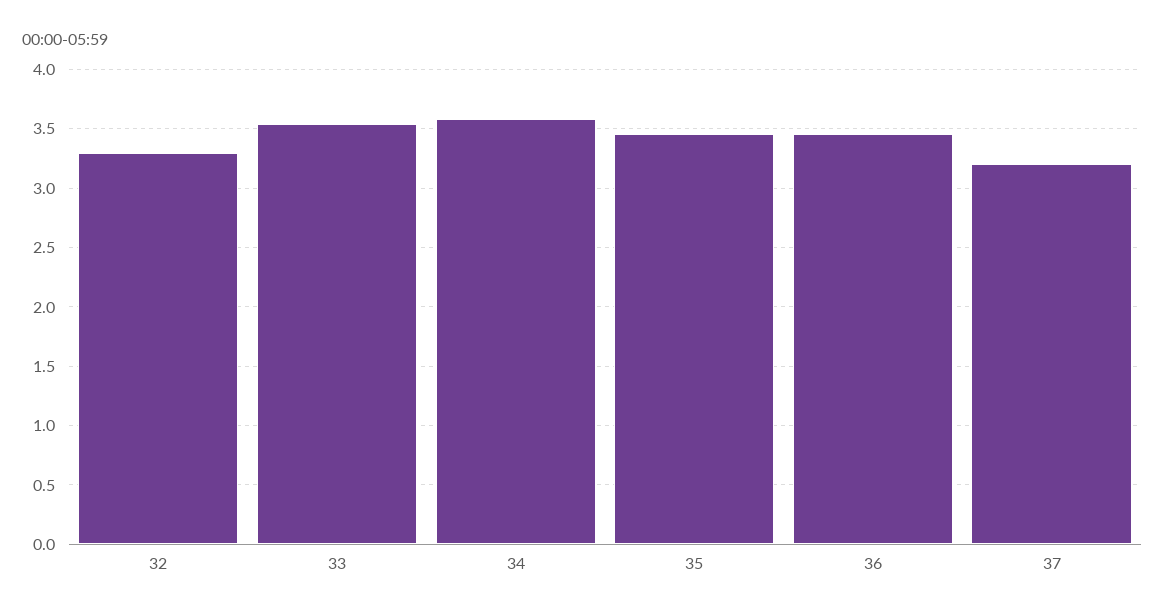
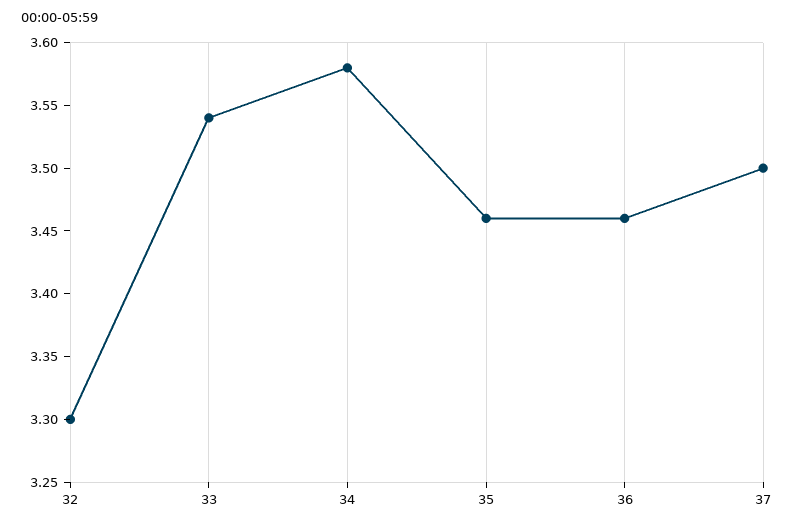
37: 3.2 -> 3.5

